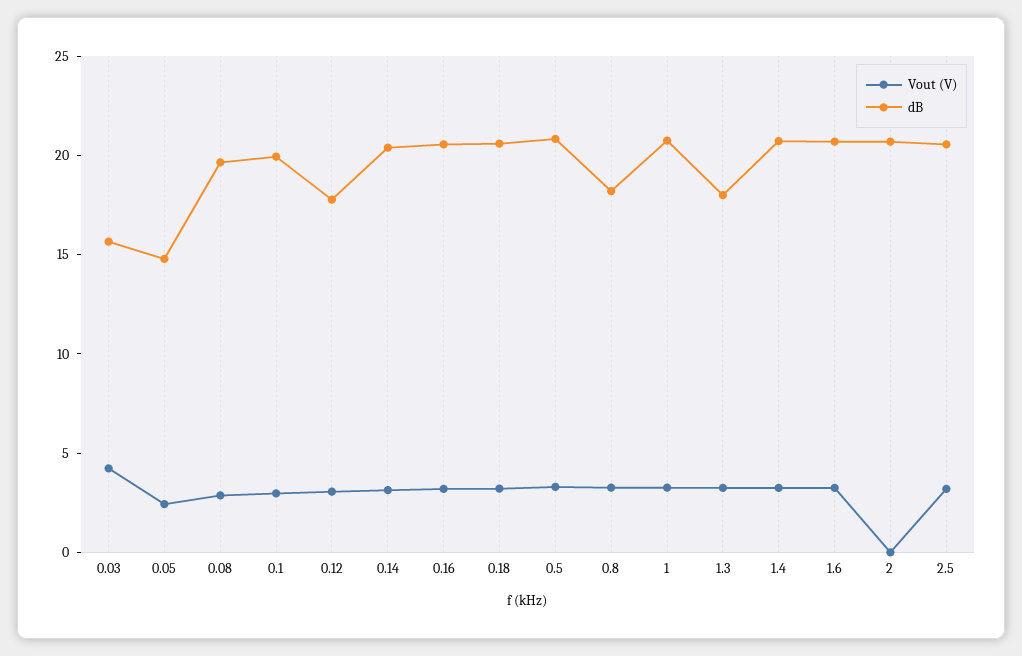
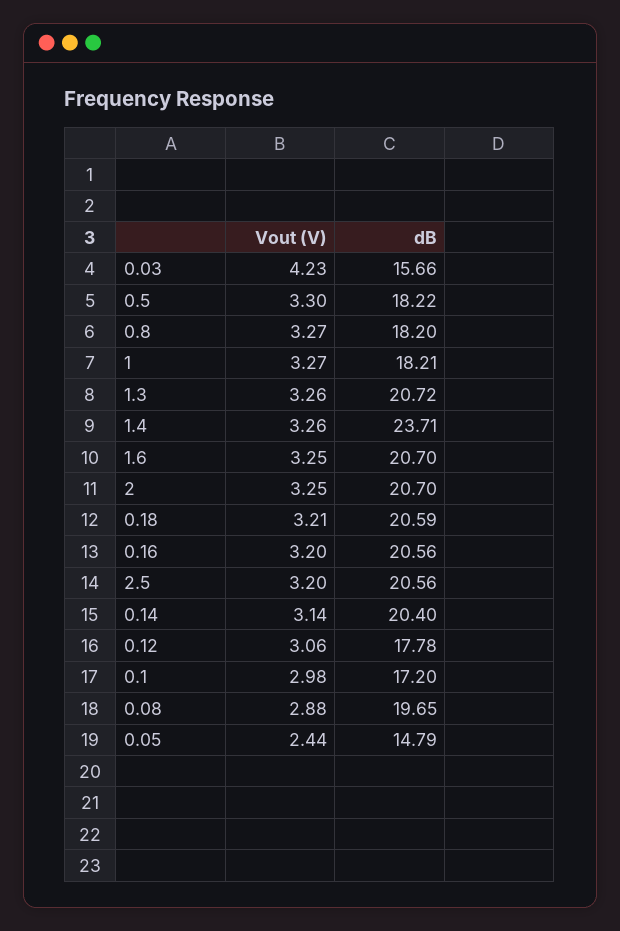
dB, 0.1: 20 -> 17.2
dB, 0.5: 21 -> 18.22
dB, 1: 21 -> 18.21
dB, 1.3: 18 -> 20.72
dB, 1.4: 21 -> 23.71
Vout (V), 2: 0 -> 3.25

